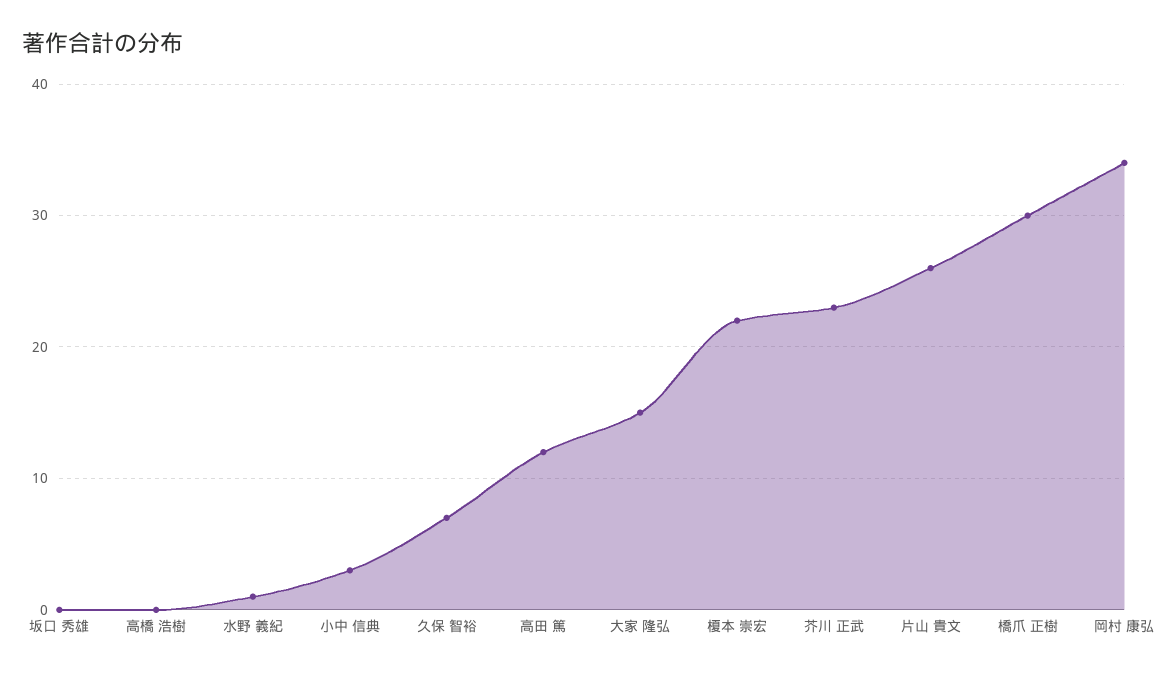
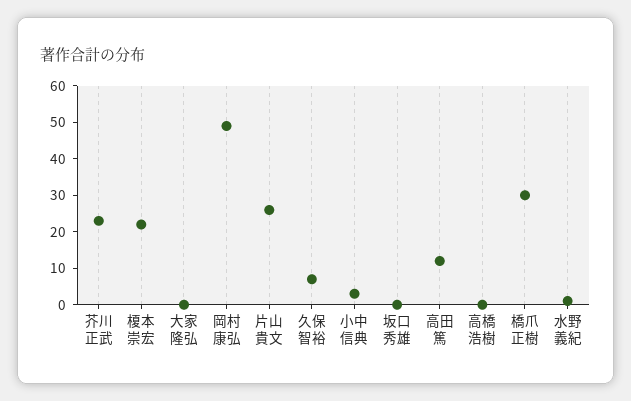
大家 隆弘: 15 -> 0
岡村 康弘: 34 -> 50

